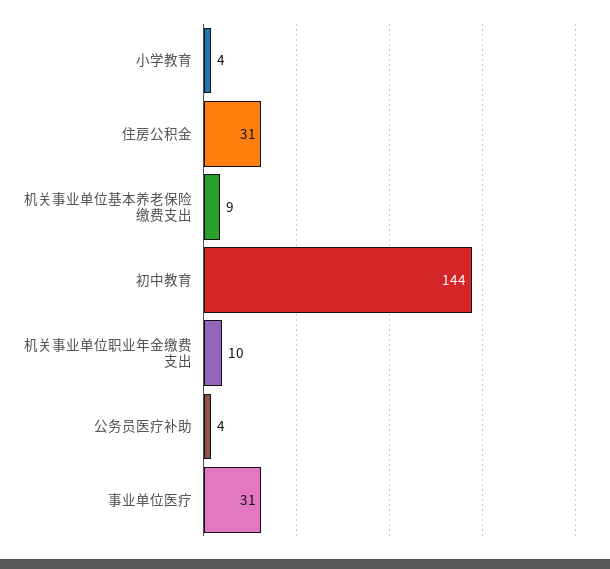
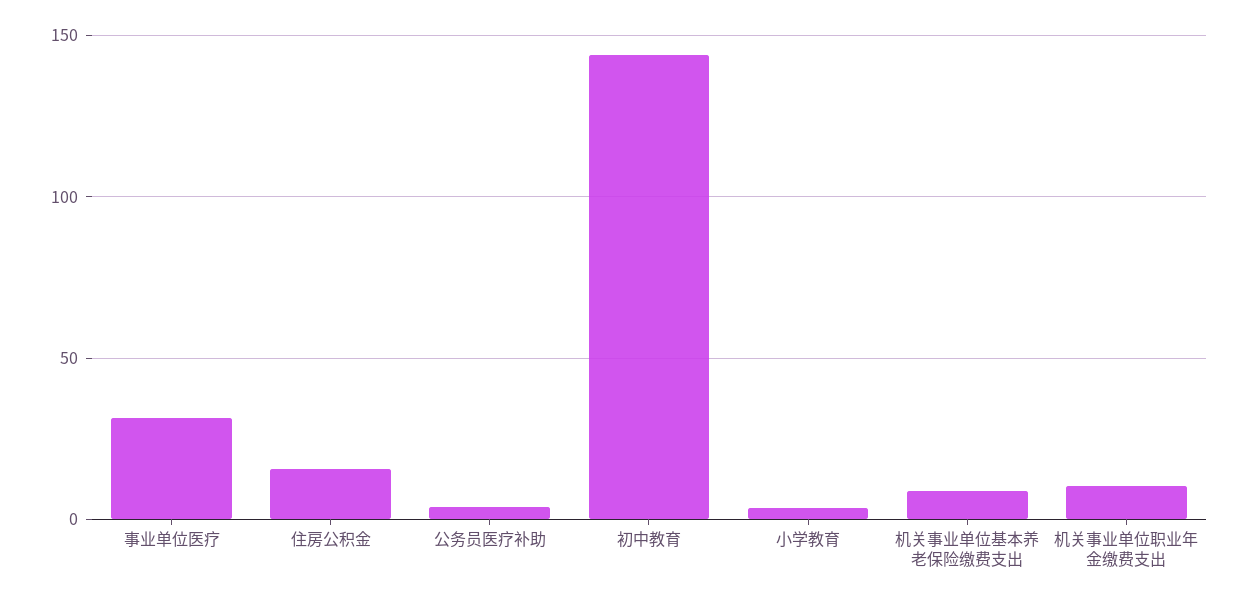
住房公积金: 31 -> 15

